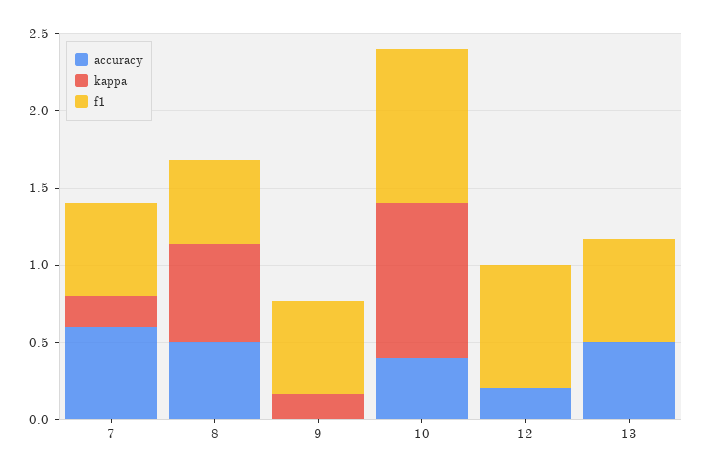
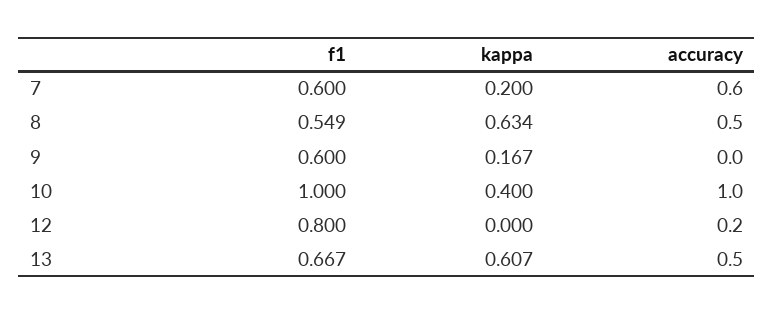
accuracy, 10: 0.4 -> 1
kappa, 10: 1 -> 0.4
kappa, 13: 0 -> 0.607

